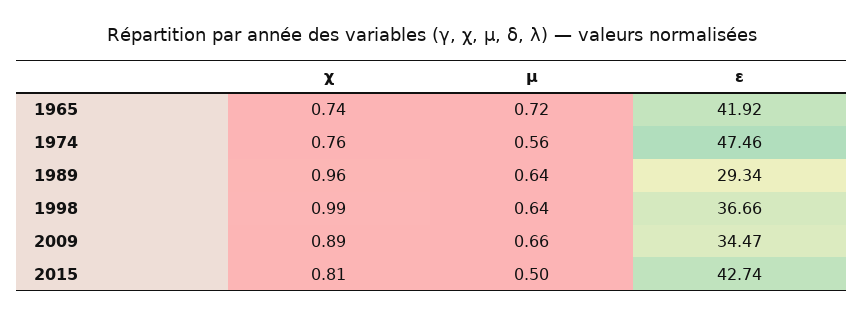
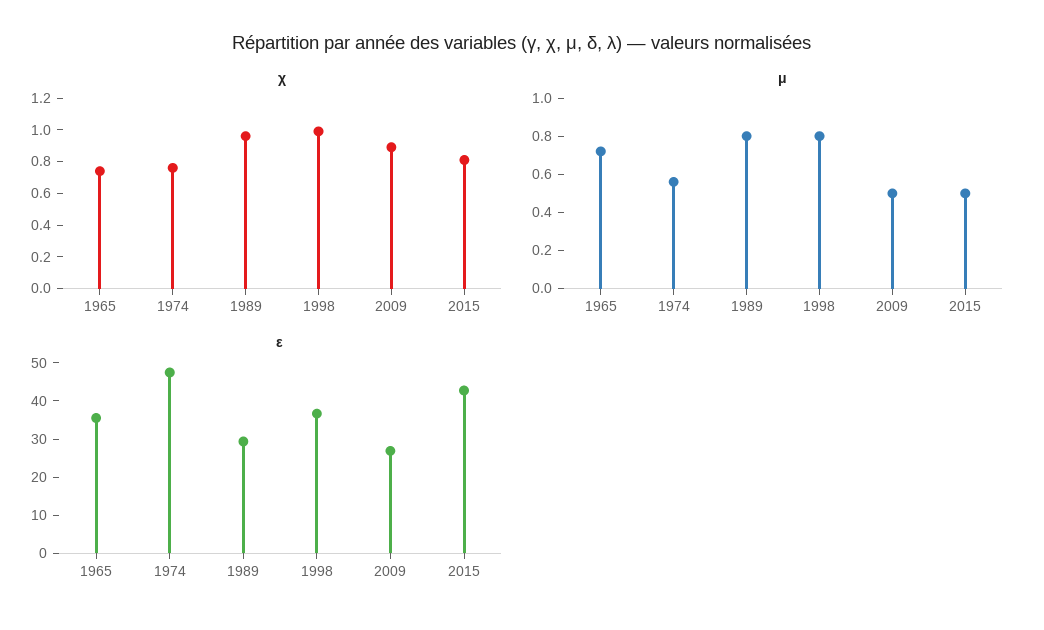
ε, 1965: 41.92 -> 35
μ, 1989: 0.64 -> 0.8
μ, 1998: 0.64 -> 0.8
μ, 2009: 0.66 -> 0.5
ε, 2009: 34.47 -> 27.5

